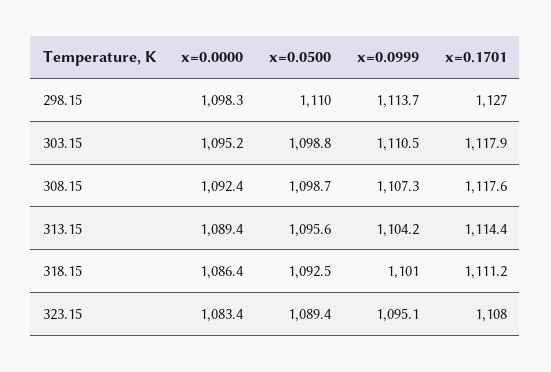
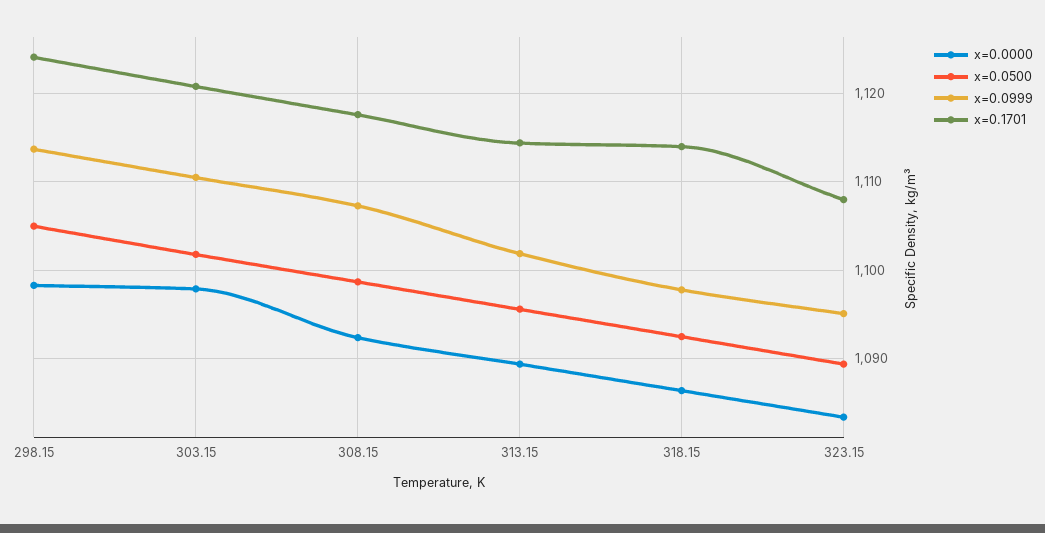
x=0.0500, 298.15: 1110 -> 1105
x=0.1701, 298.15: 1127 -> 1124
x=0.0000, 303.15: 1095.2 -> 1098
x=0.0500, 303.15: 1098.8 -> 1102
x=0.1701, 303.15: 1117.9 -> 1121
x=0.0999, 313.15: 1104.2 -> 1102
x=0.0999, 318.15: 1101 -> 1098
x=0.1701, 318.15: 1111.2 -> 1114

